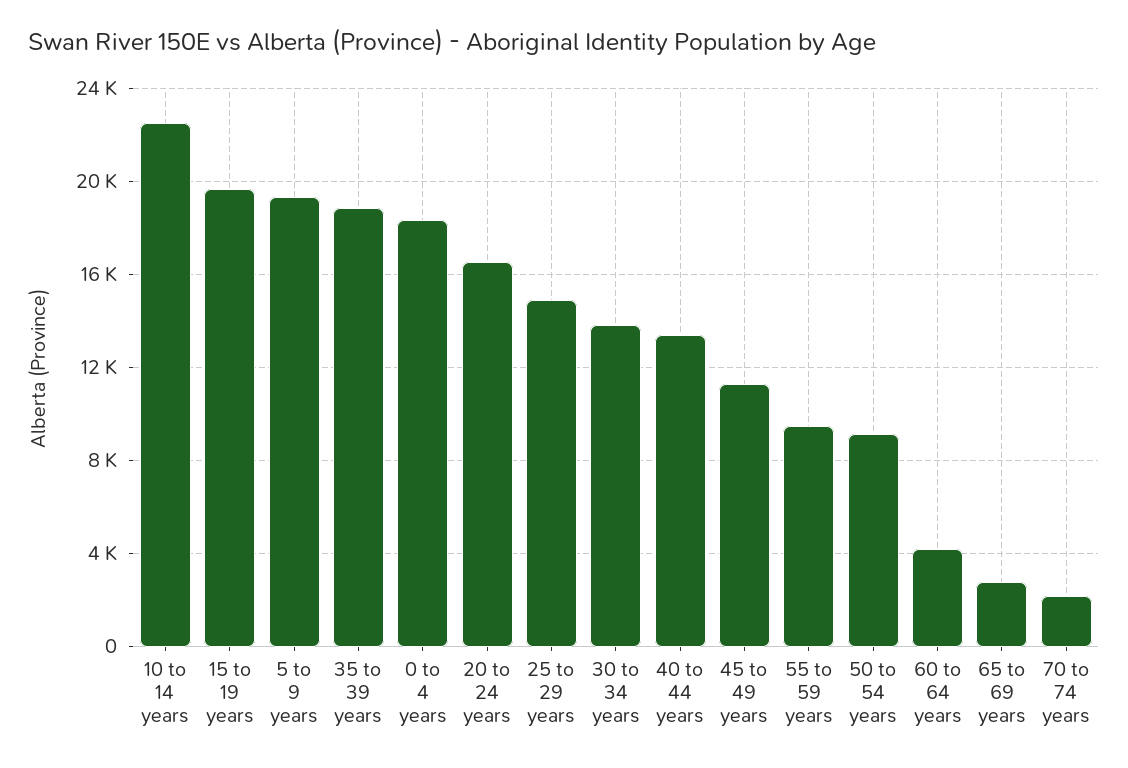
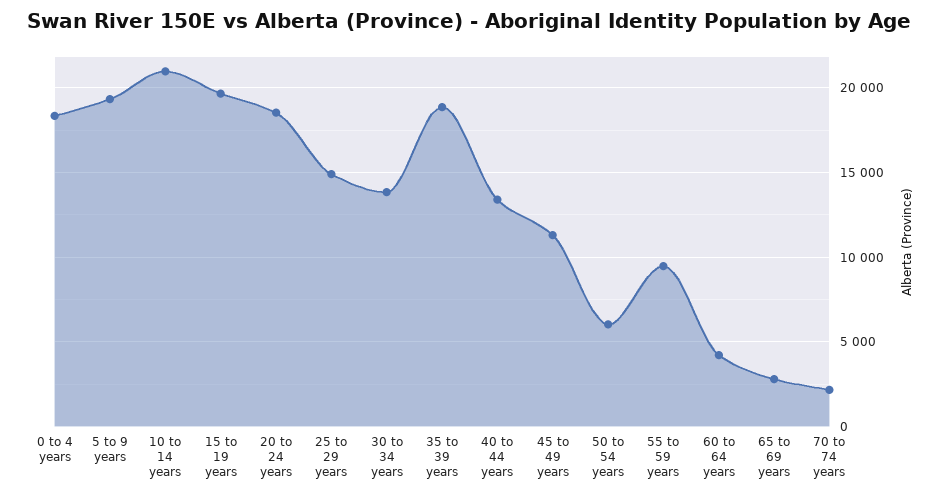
10 to 14 years: 22500 -> 21000
20 to 24 years: 16500 -> 18500
50 to 54 years: 9000 -> 6000

